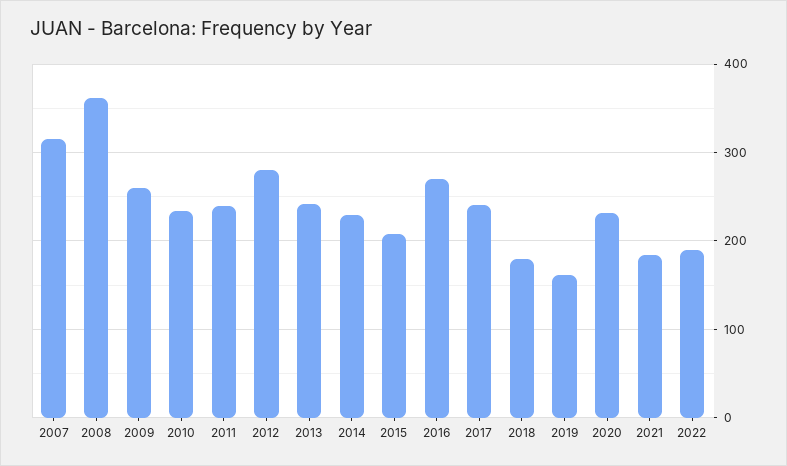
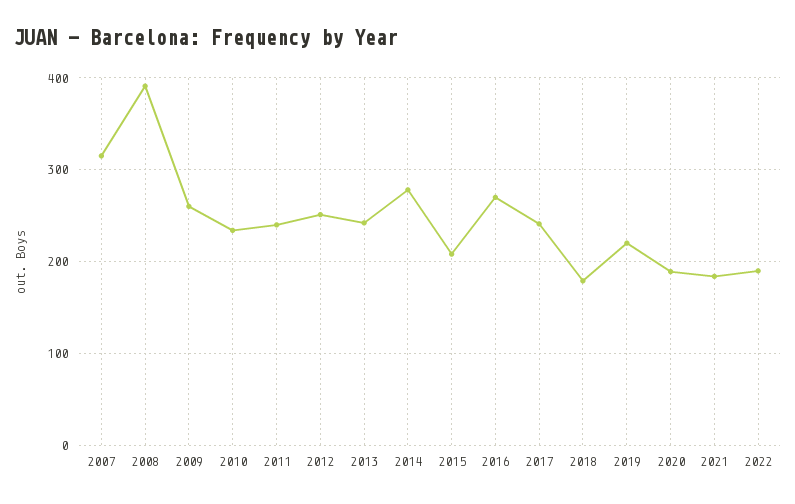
2008: 360 -> 390
2012: 280 -> 250
2014: 230 -> 280
2019: 160 -> 220
2020: 230 -> 190

